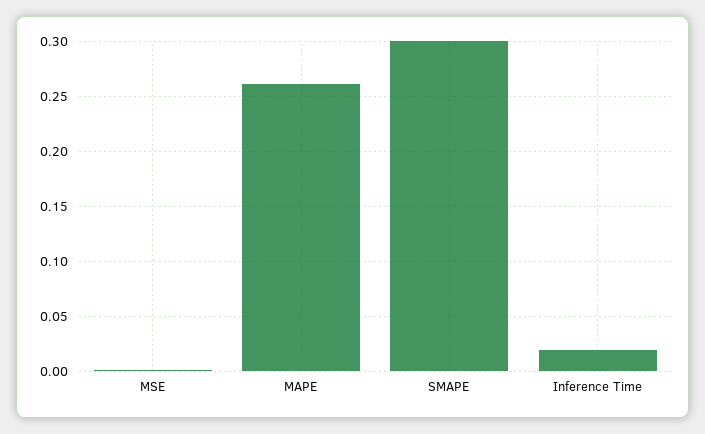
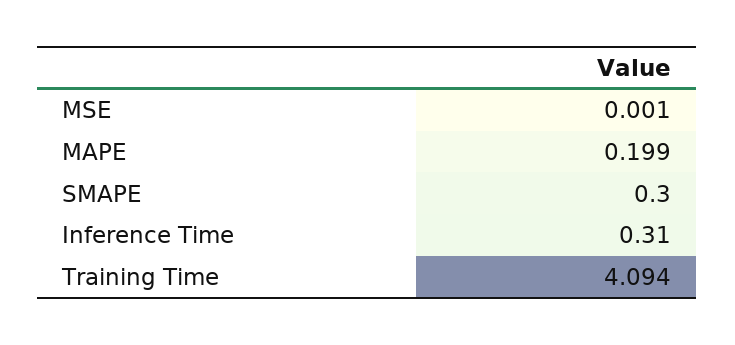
MAPE: 0.26 -> 0.199
Inference Time: 0.02 -> 0.31
Training Time: none -> 4.094

